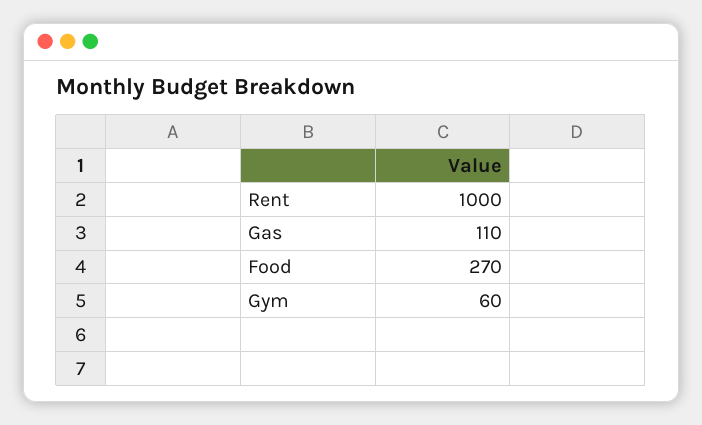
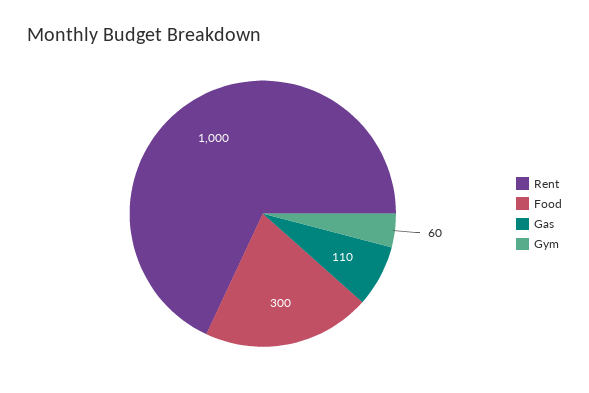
Food: 270 -> 300

